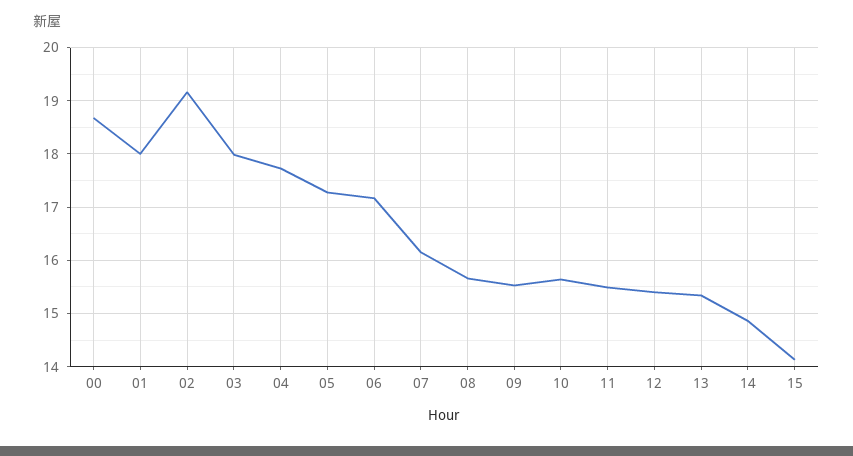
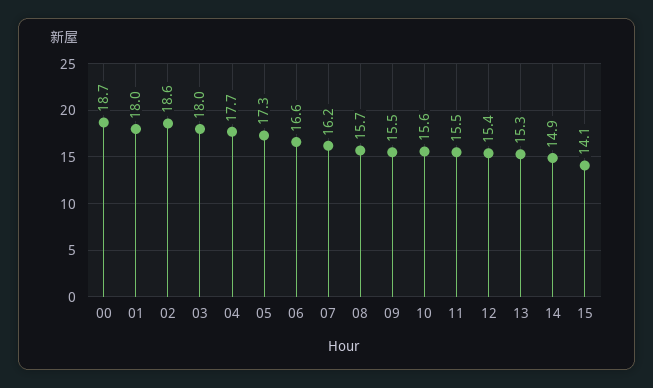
02: 19.2 -> 18.6
06: 17.2 -> 16.6

